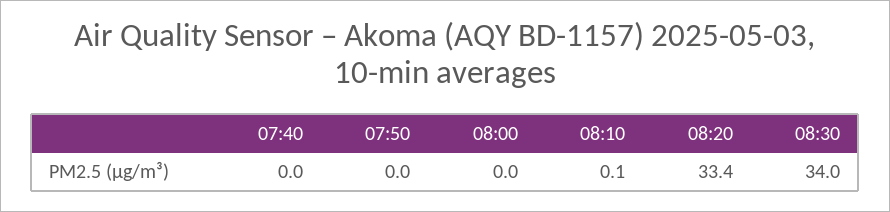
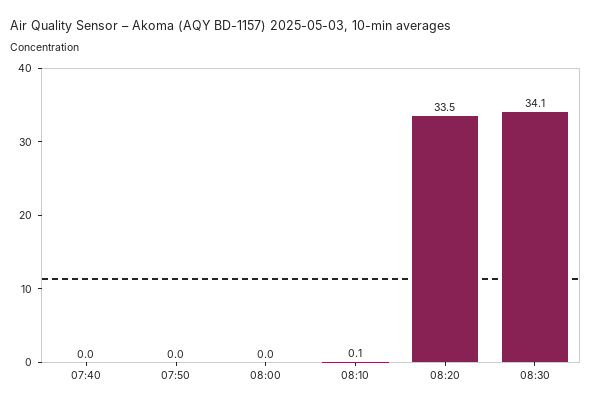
08:20: 33.4 -> 33.5
08:30: 34 -> 34.1

